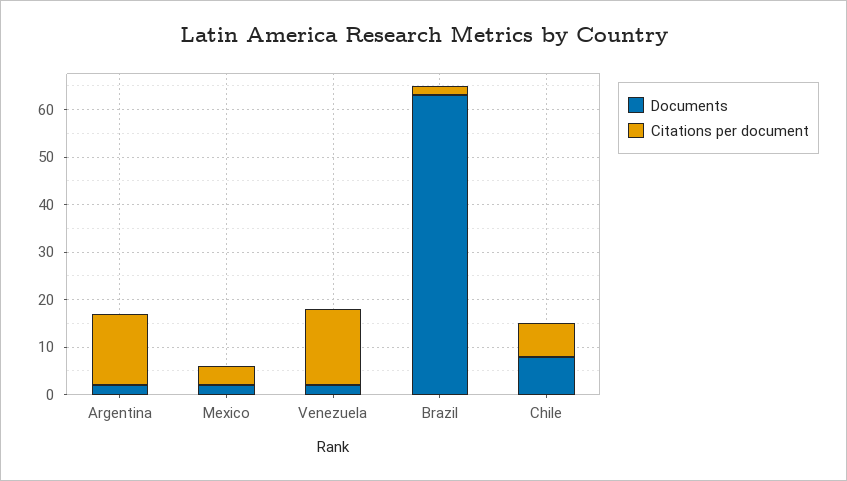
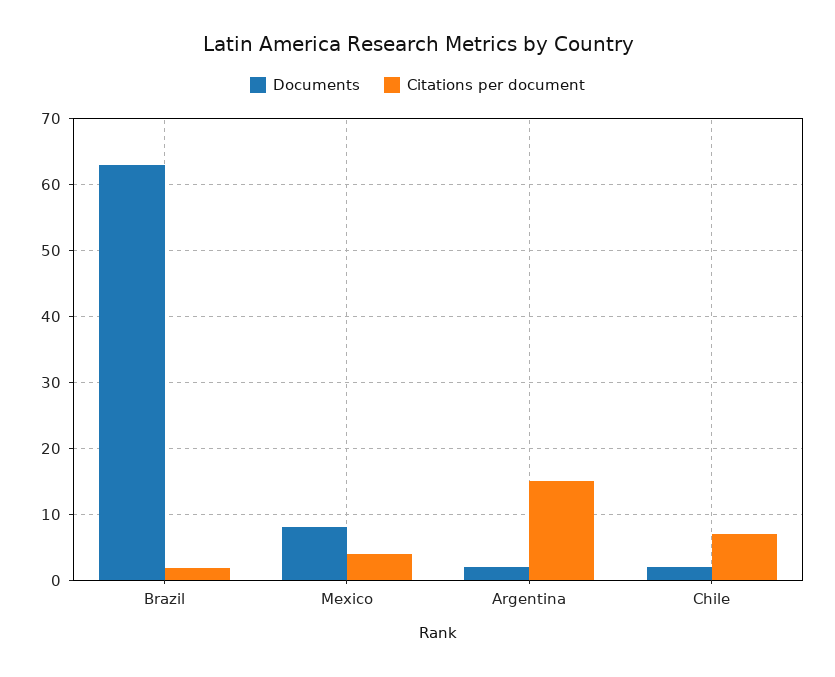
Documents, Mexico: 2 -> 8
Documents, Venezuela: 2 -> none
Citations per document, Venezuela: 16 -> none
Documents, Chile: 8 -> 2

